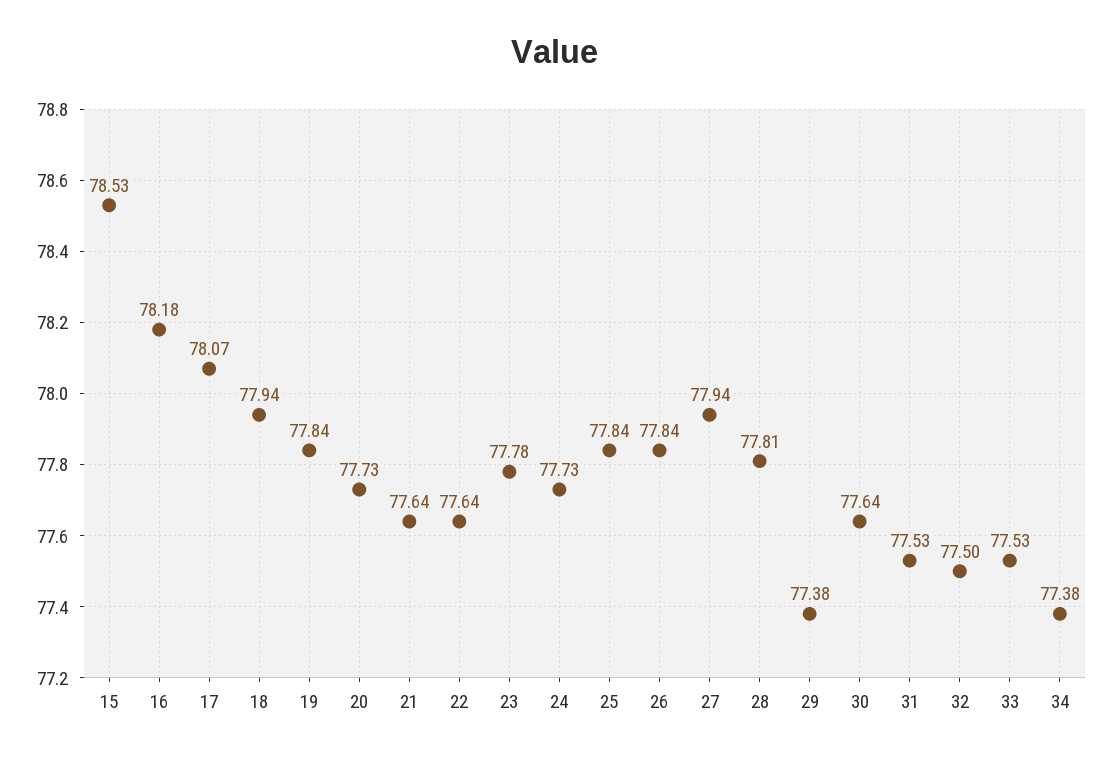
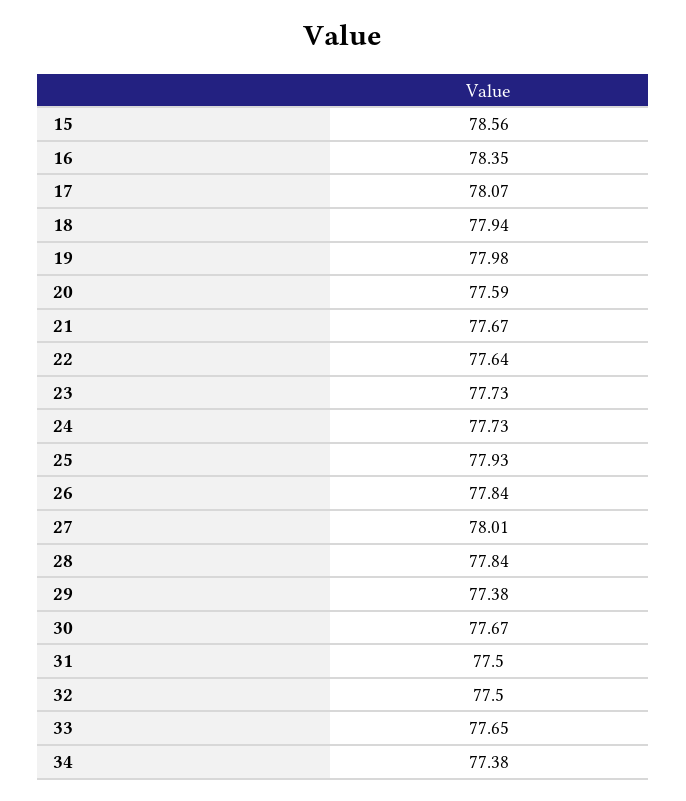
15: 78.53 -> 78.56
16: 78.18 -> 78.35
19: 77.84 -> 77.98
20: 77.73 -> 77.59
21: 77.64 -> 77.67
23: 77.78 -> 77.73
25: 77.84 -> 77.93
27: 77.94 -> 78.01
28: 77.81 -> 77.84
30: 77.64 -> 77.67
31: 77.53 -> 77.5
33: 77.53 -> 77.65

